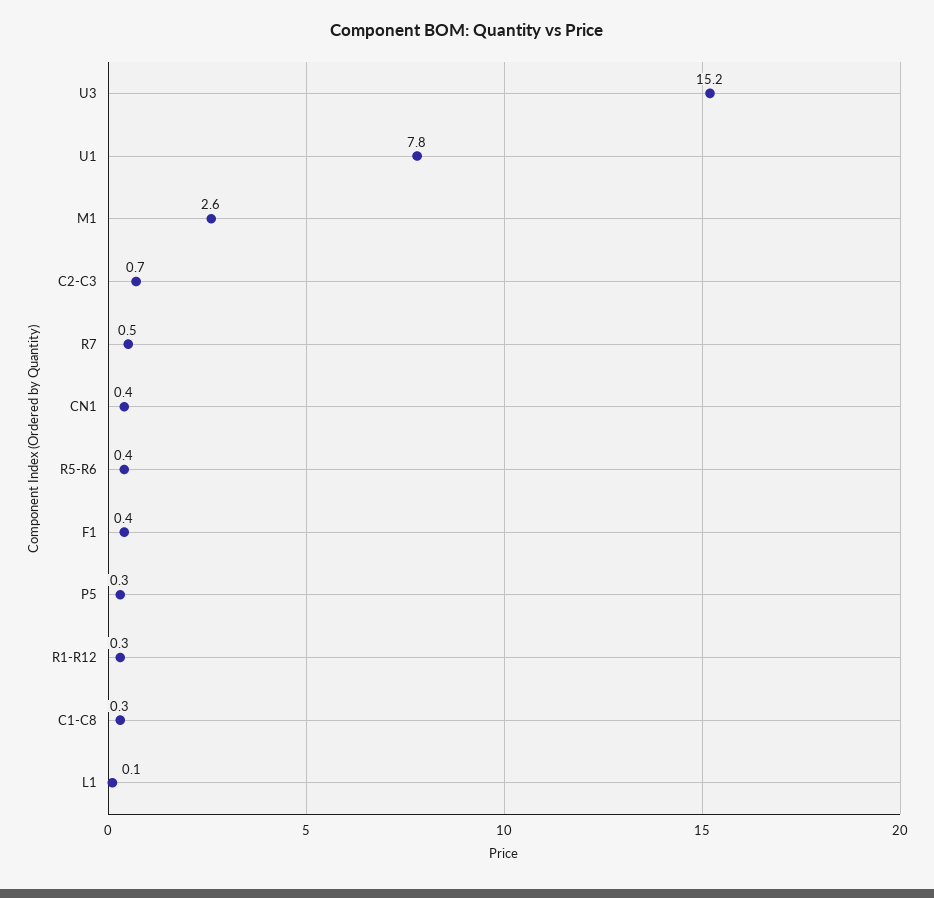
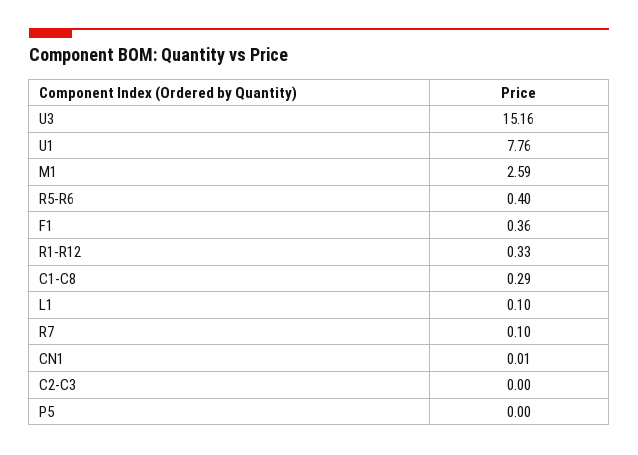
C2-C3: 0.7 -> 0
R7: 0.5 -> 0.1
CN1: 0.4 -> 0.01
P5: 0.3 -> 0

